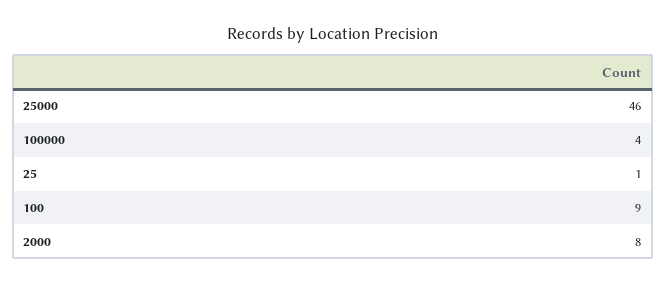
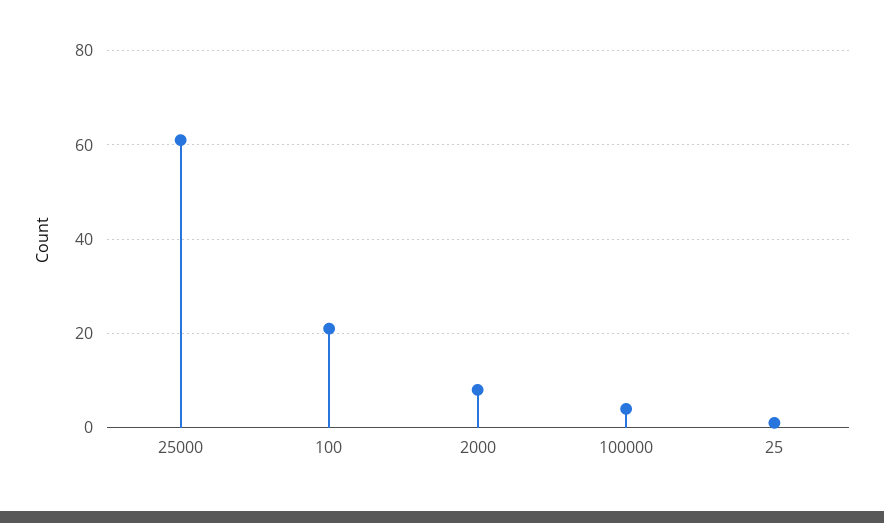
25000: 46 -> 60
100: 9 -> 20

